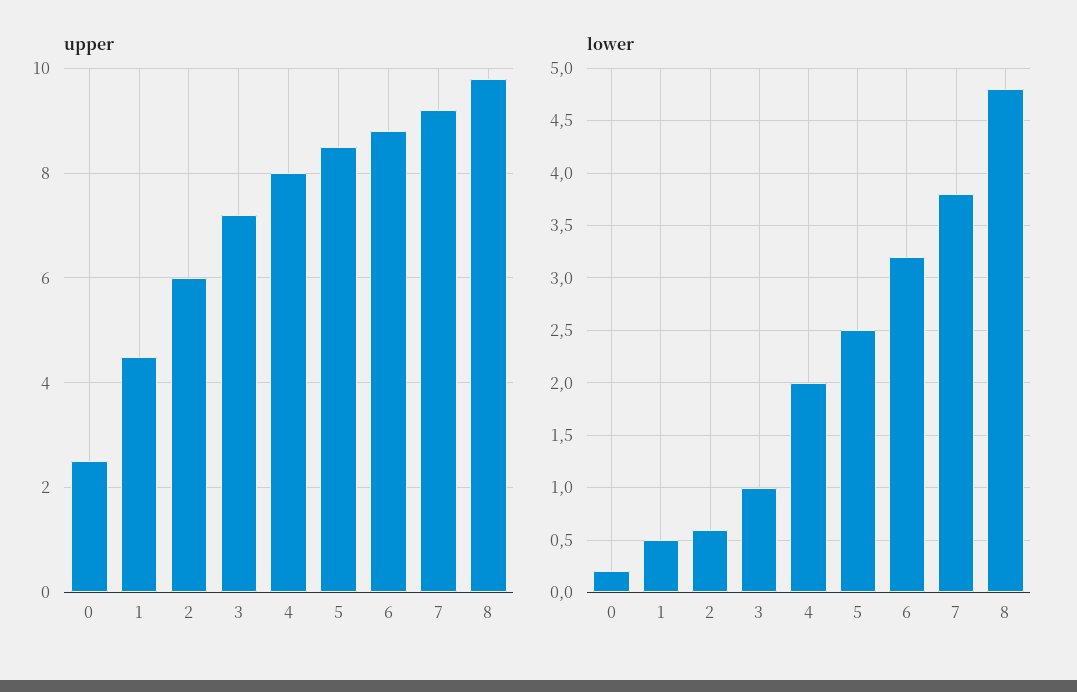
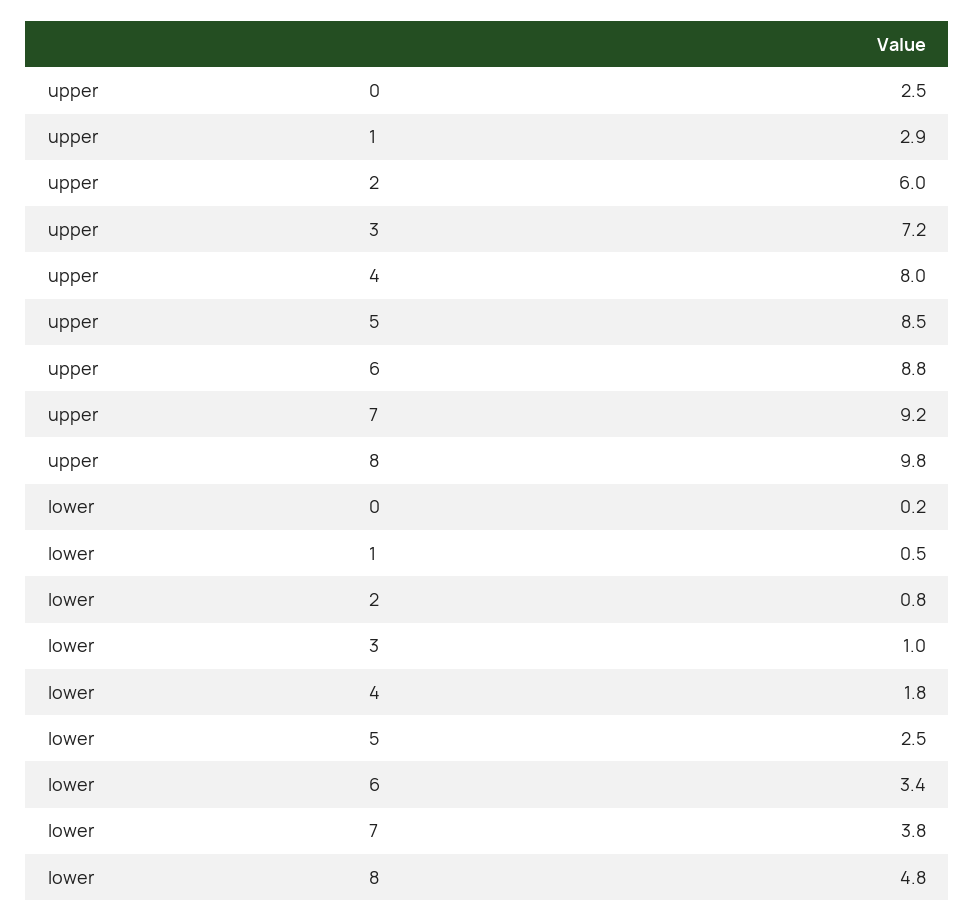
upper, 1: 4.5 -> 2.9
lower, 2: 0.6 -> 0.8
lower, 4: 2 -> 1.8
lower, 6: 3.2 -> 3.4

